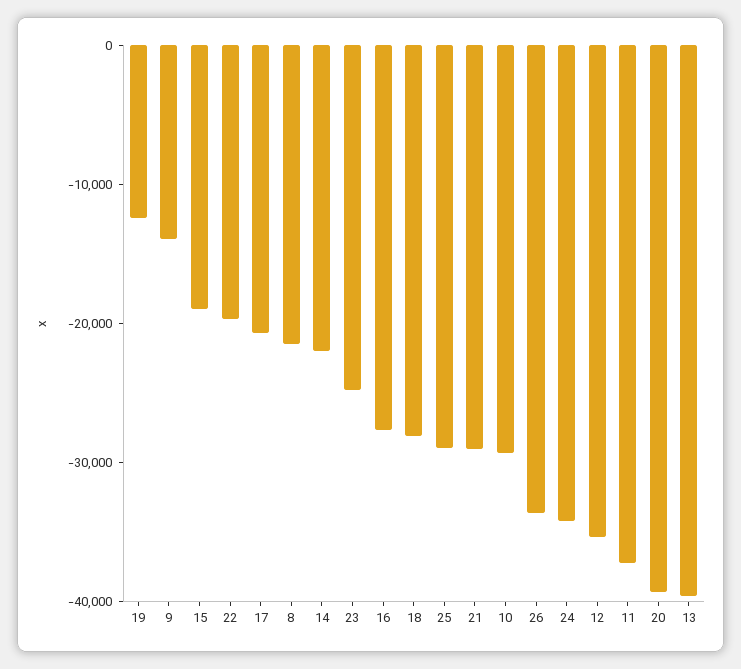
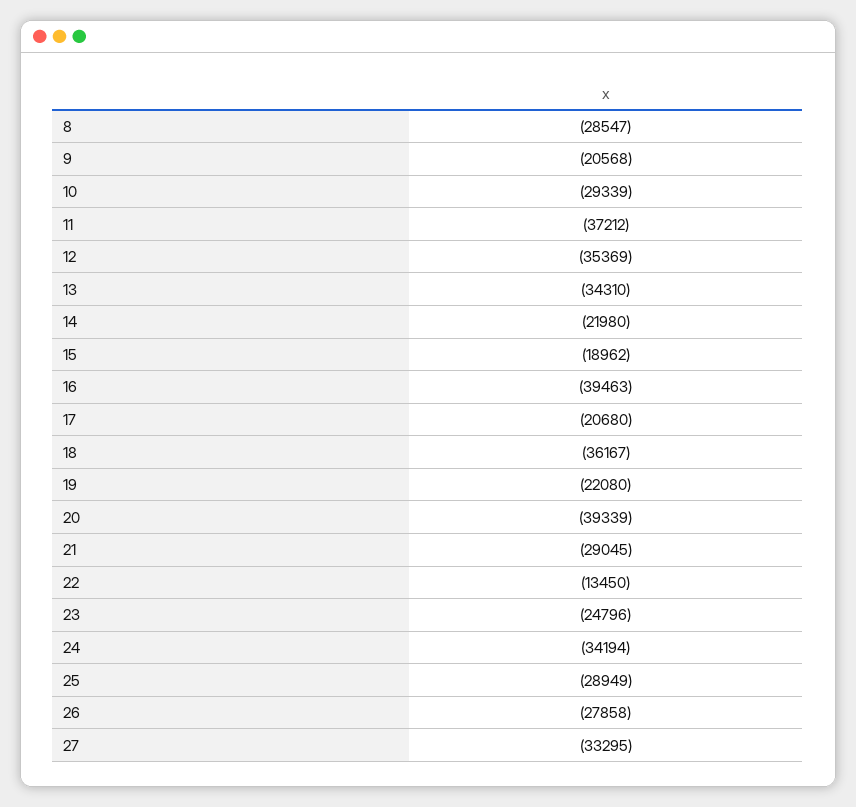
19: -12000 -> -22080
9: -14000 -> -20568
22: -20000 -> -13450
8: -22000 -> -28547
16: -28000 -> -39463
18: -28000 -> -36167
26: -34000 -> -27858
13: -40000 -> -34310
27: none -> -33295

